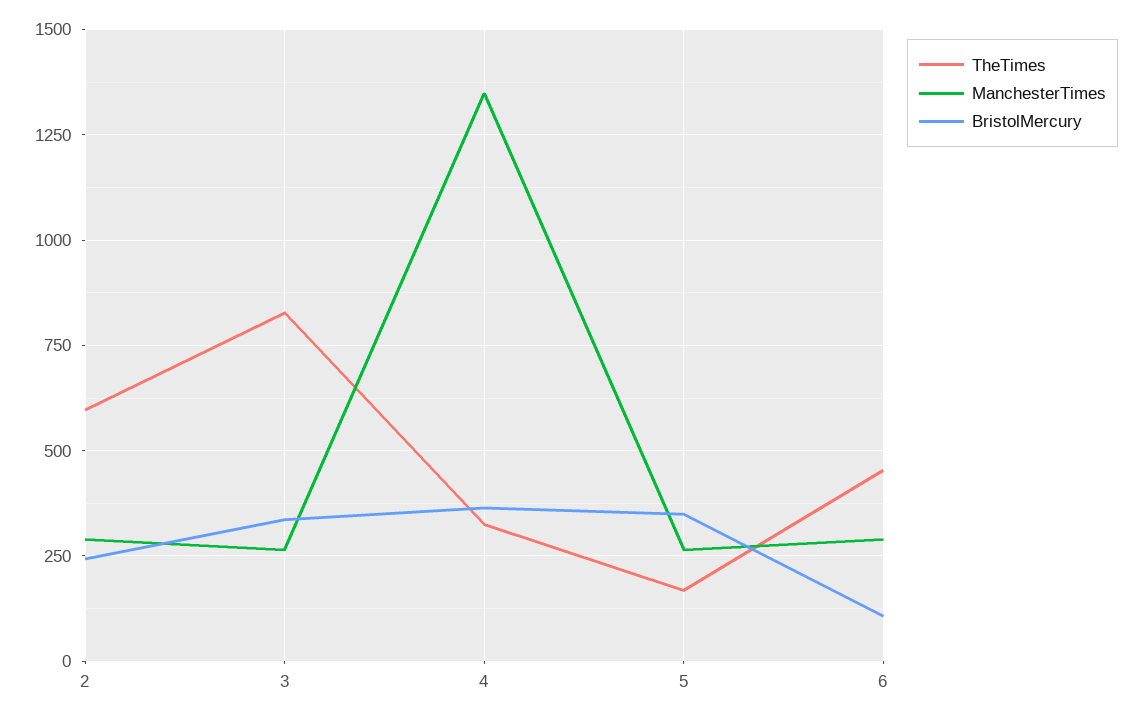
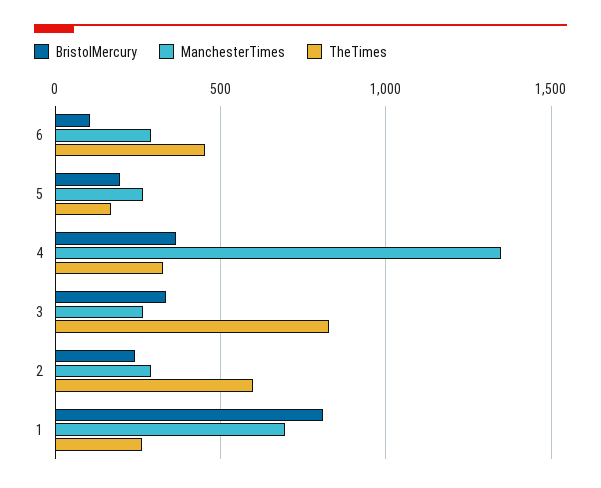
BristolMercury, 5: 350 -> 200
BristolMercury, 1: none -> 800
ManchesterTimes, 1: none -> 700
TheTimes, 1: none -> 250

